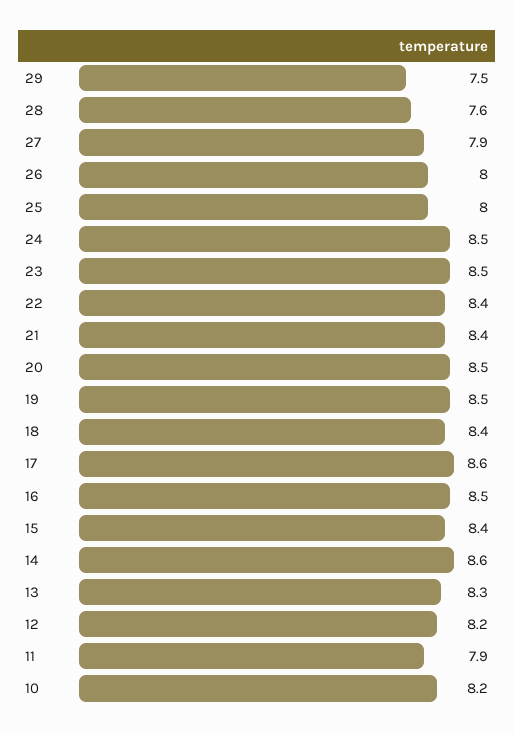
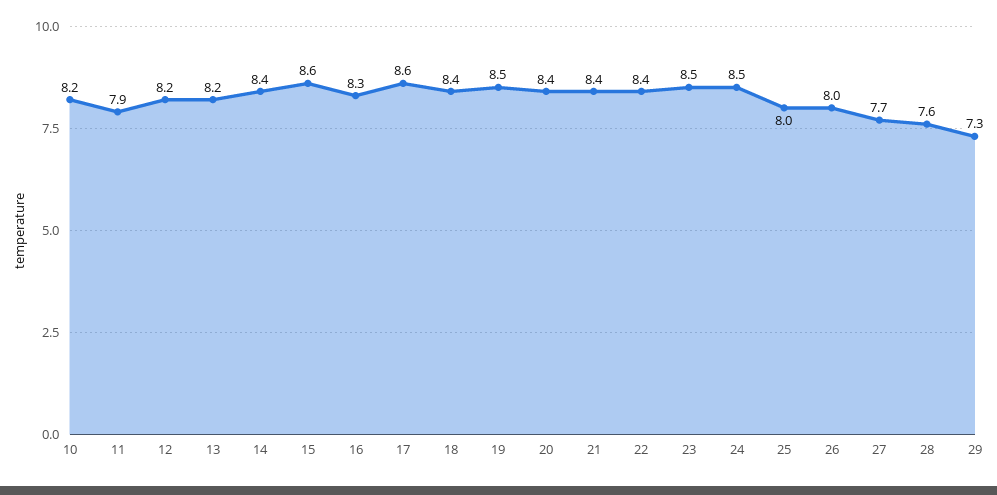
29: 7.5 -> 7.3
27: 7.9 -> 7.7
20: 8.5 -> 8.4
16: 8.5 -> 8.3
15: 8.4 -> 8.6
14: 8.6 -> 8.4
13: 8.3 -> 8.2

